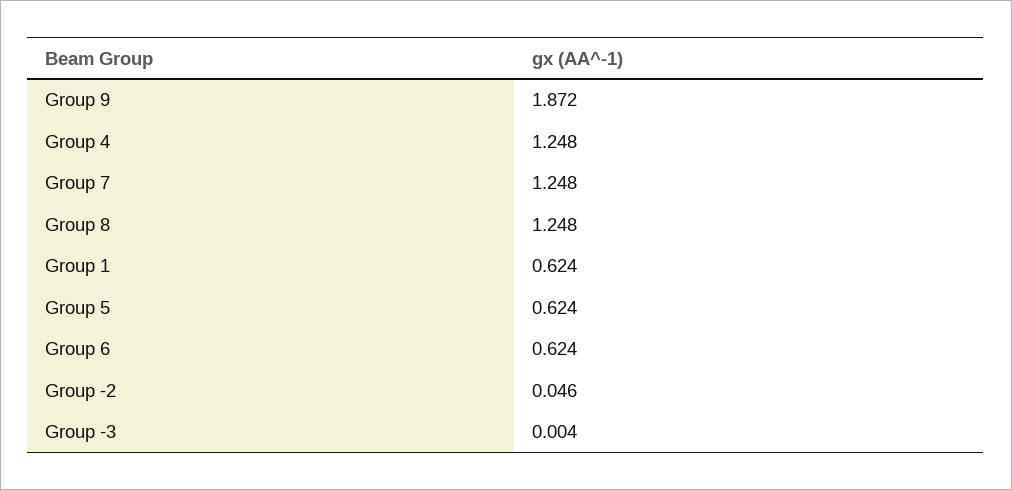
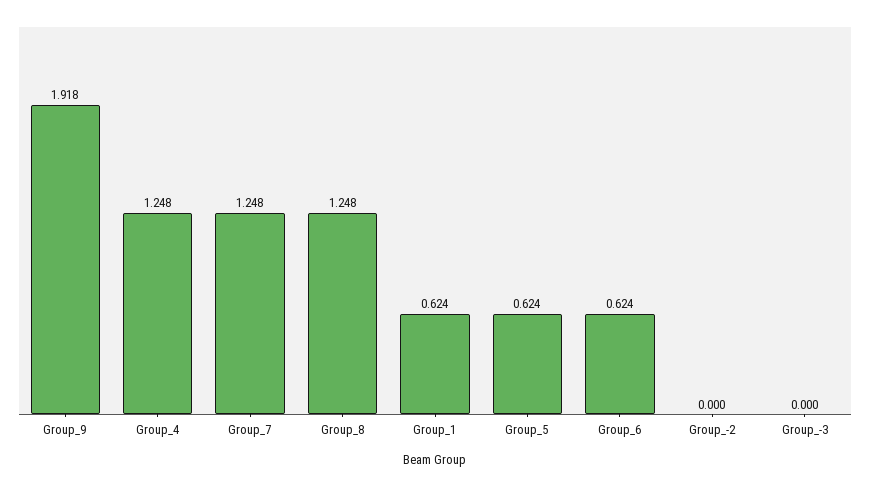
Group 9: 1.872 -> 1.918
Group -2: 0.046 -> 0
Group -3: 0.004 -> 0

